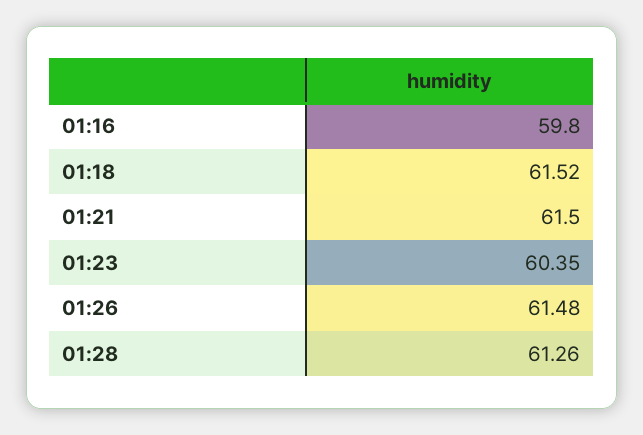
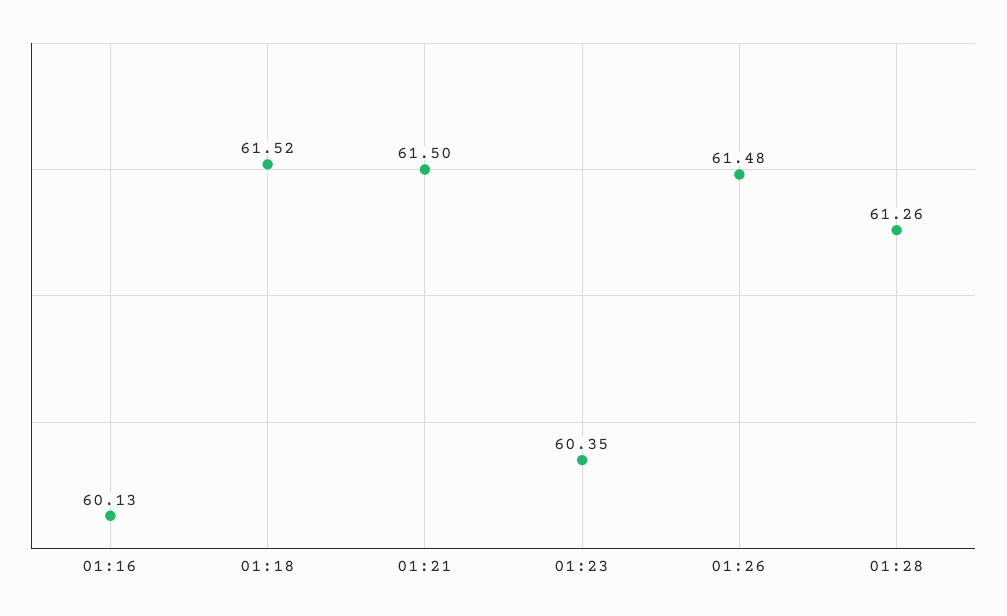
01:16: 59.8 -> 60.13

